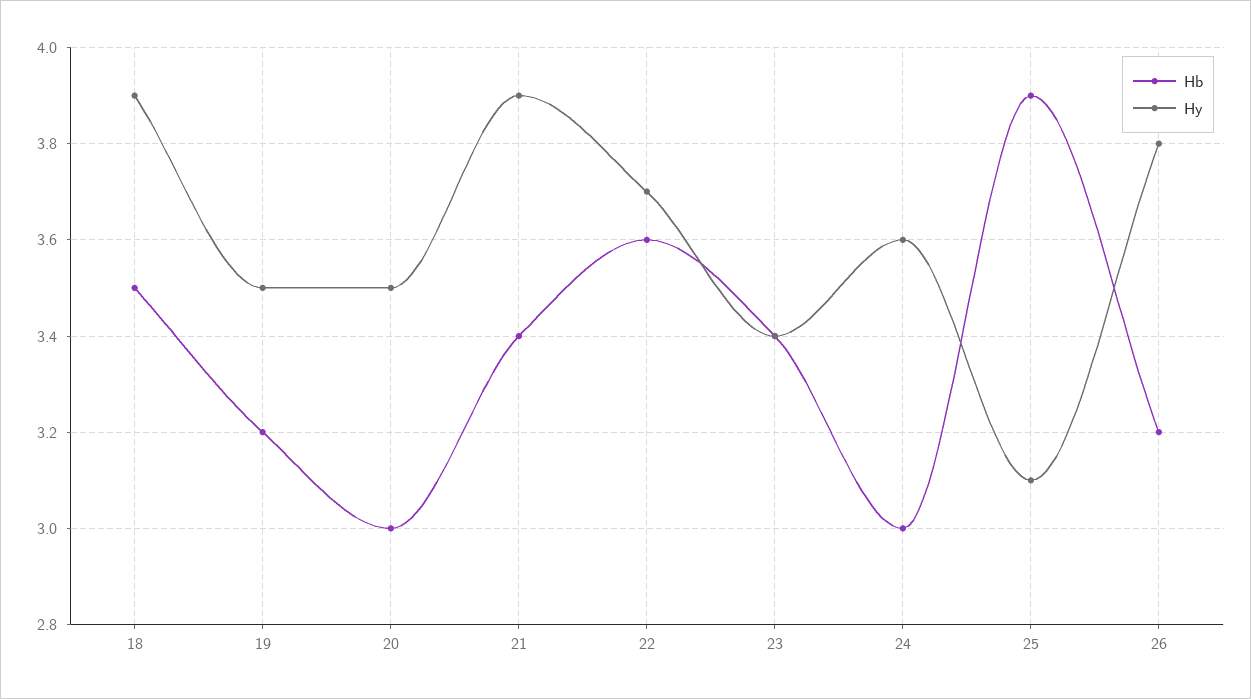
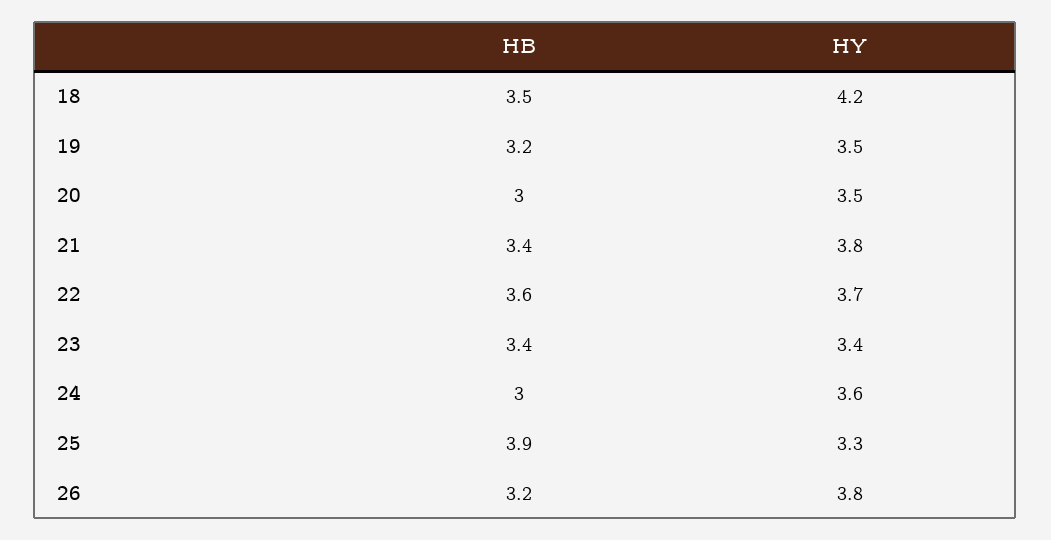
Hy, 18: 3.9 -> 4.2
Hy, 21: 3.9 -> 3.8
Hy, 25: 3.1 -> 3.3

